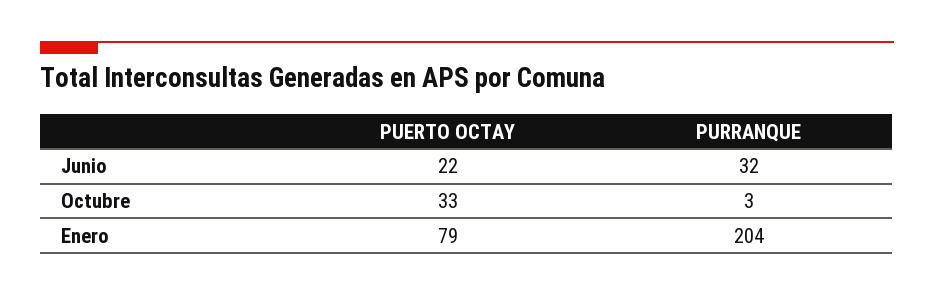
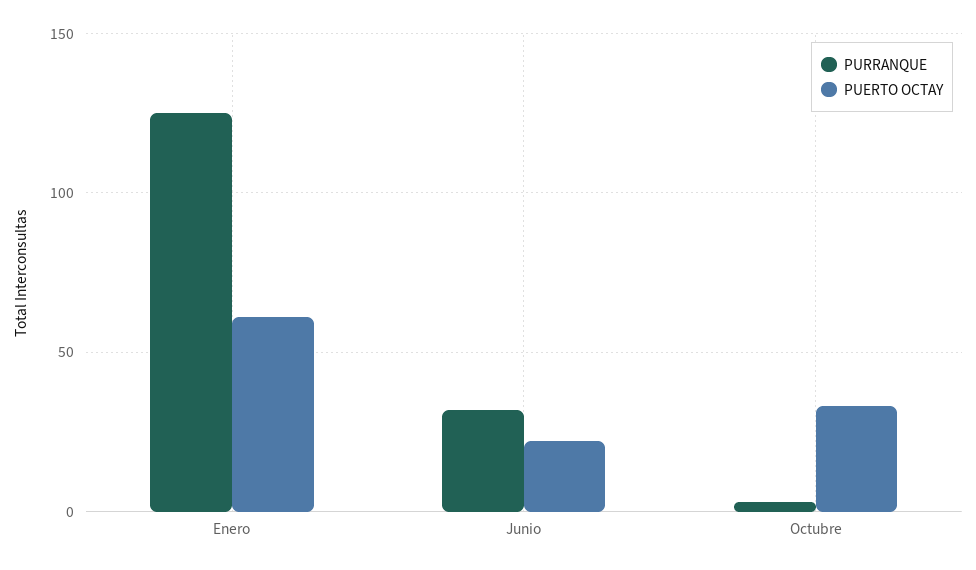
PUERTO OCTAY, Enero: 79 -> 60
PURRANQUE, Enero: 204 -> 125

